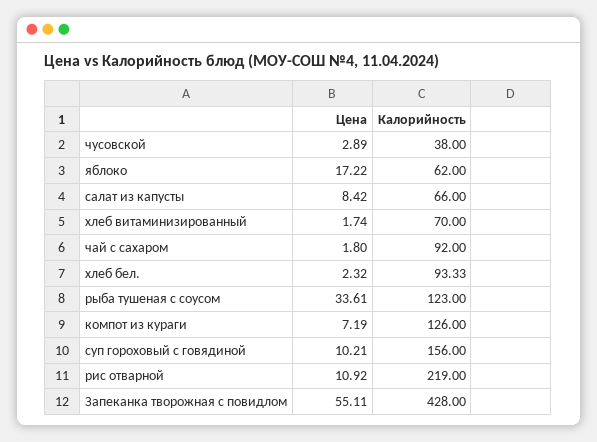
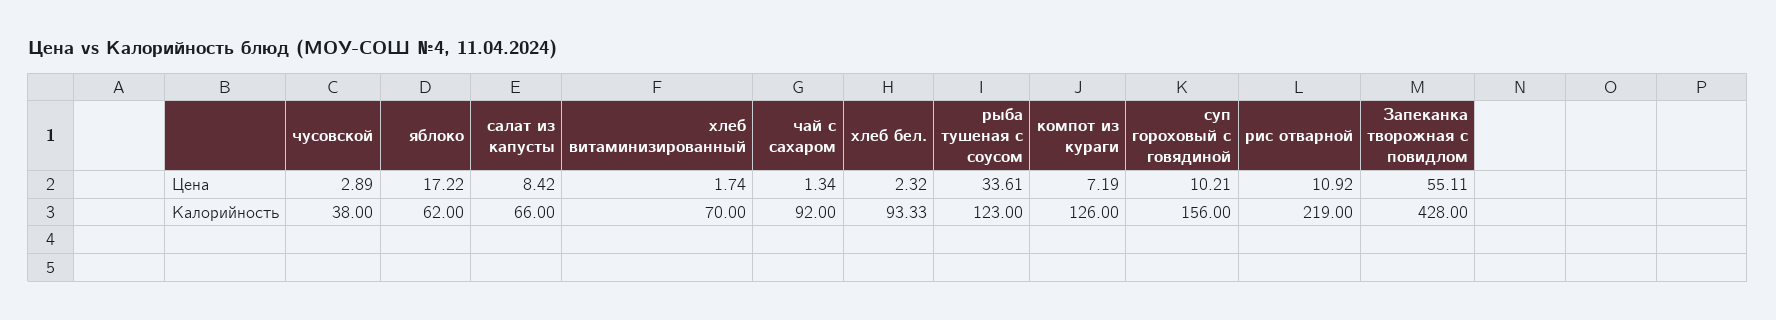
Цена, чай с сахаром: 1.8 -> 1.34

